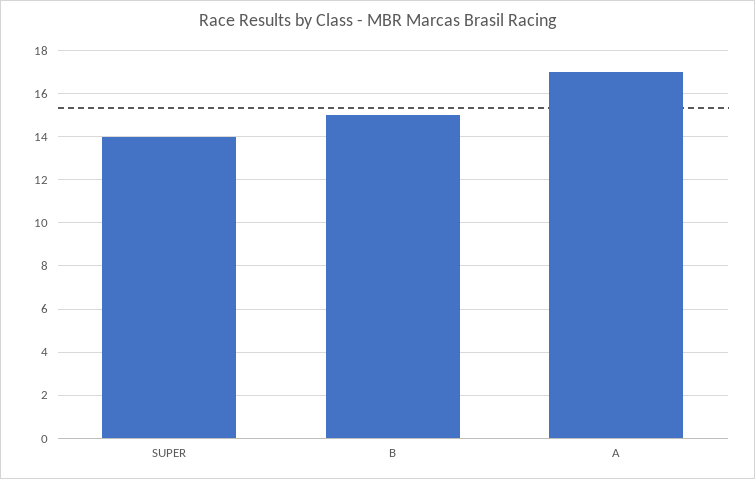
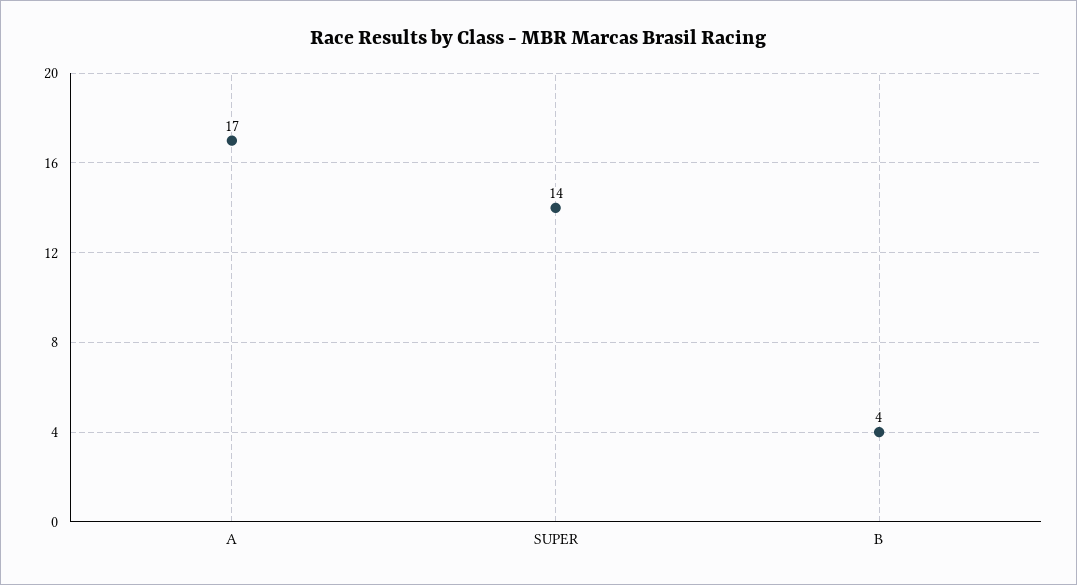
B: 15 -> 4

